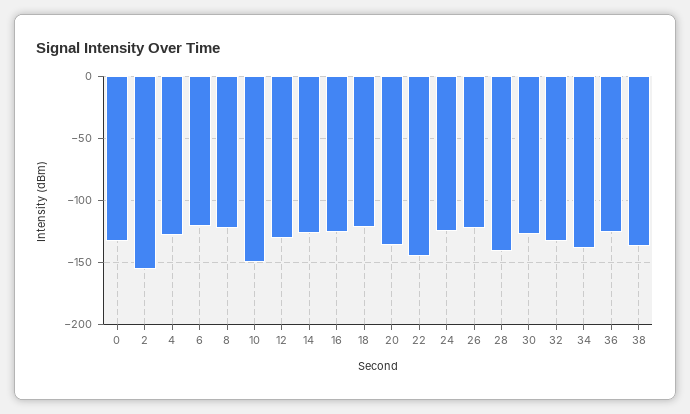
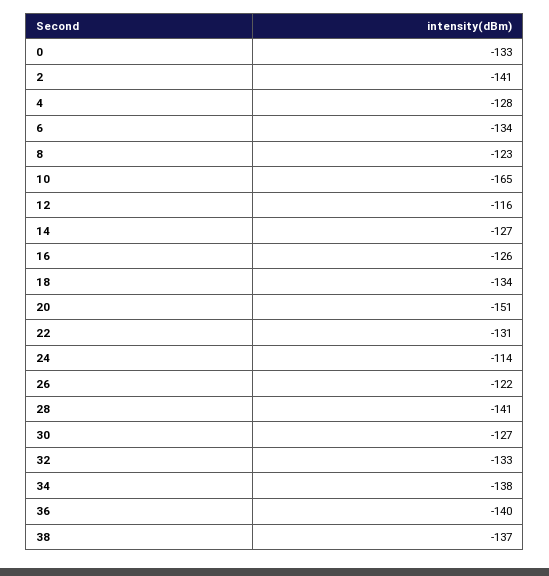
2: -155 -> -141
6: -120 -> -134
10: -150 -> -165
12: -130 -> -116
18: -120 -> -134
20: -135 -> -151
22: -145 -> -131
24: -125 -> -114
36: -125 -> -140

